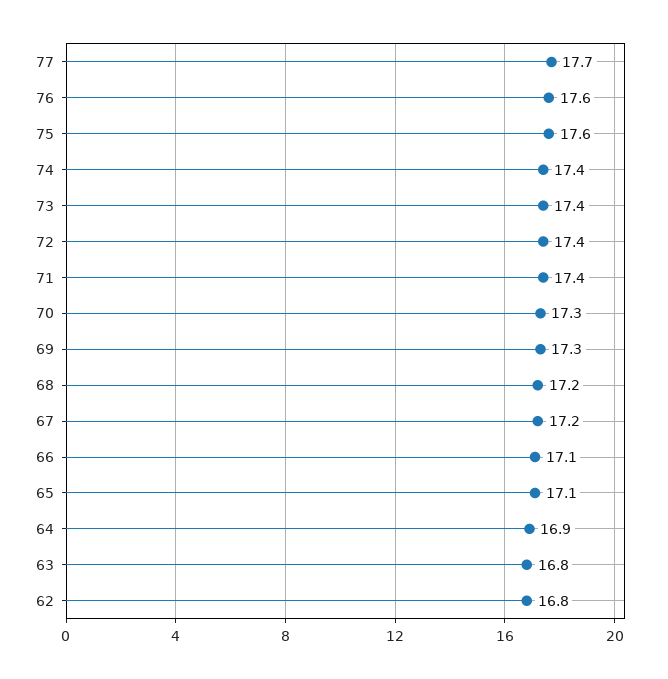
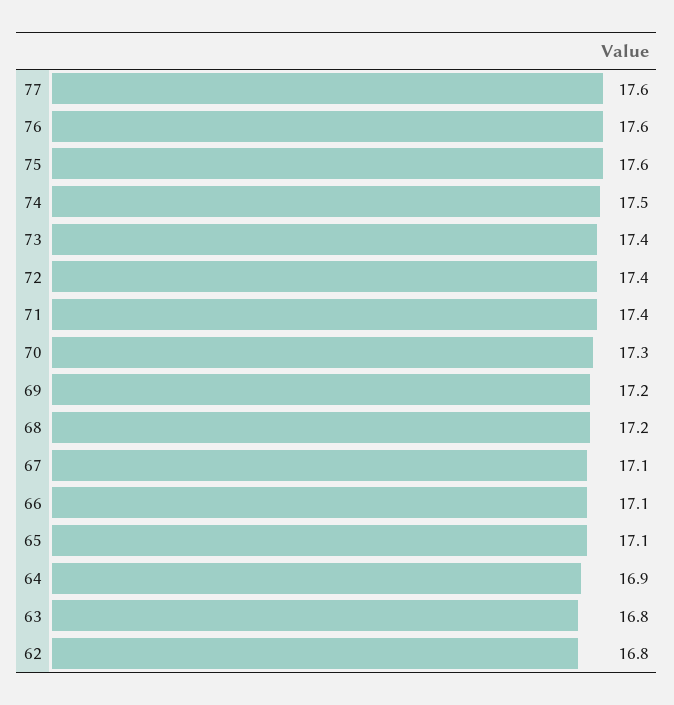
77: 17.7 -> 17.6
74: 17.4 -> 17.5
69: 17.3 -> 17.2
67: 17.2 -> 17.1

